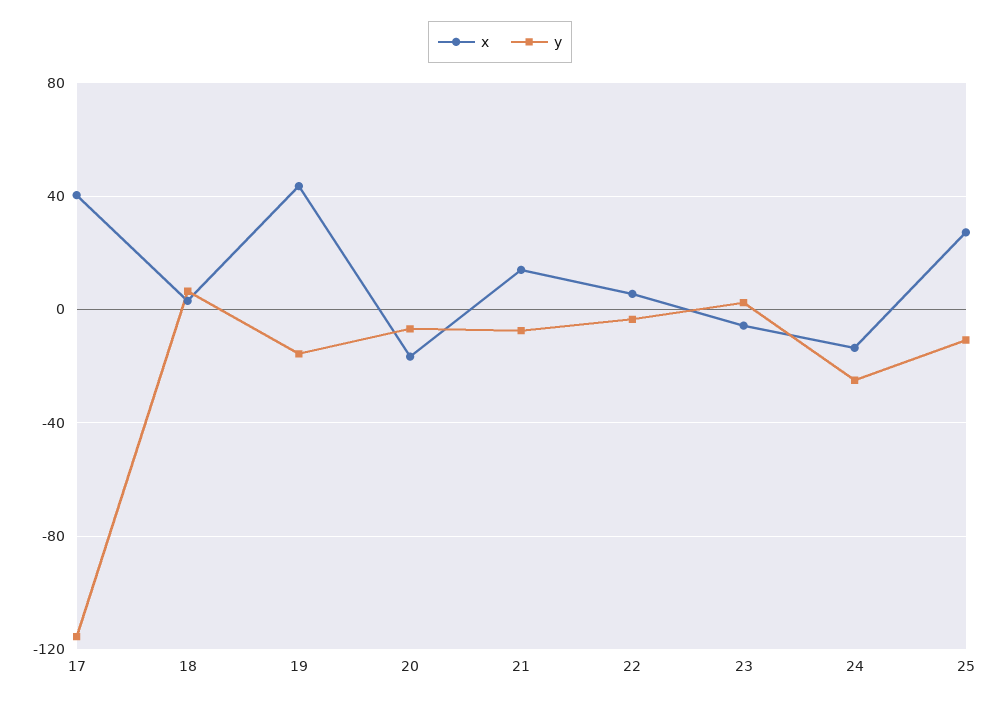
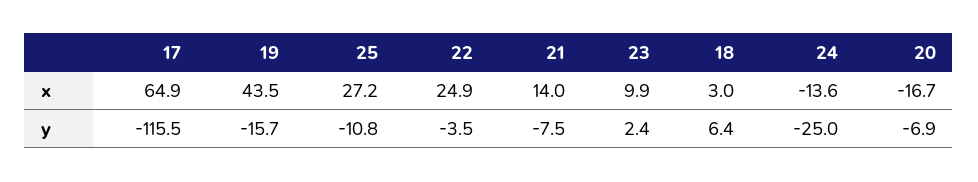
x, 17: 40 -> 64.9
x, 22: 5 -> 24.9
x, 23: -5 -> 9.9

